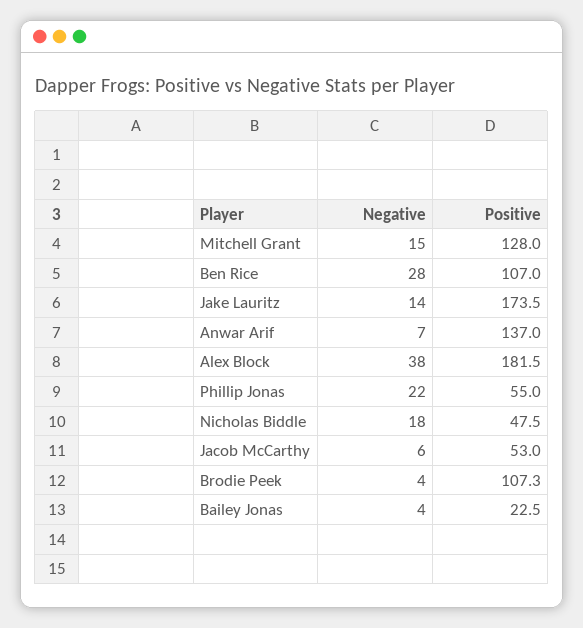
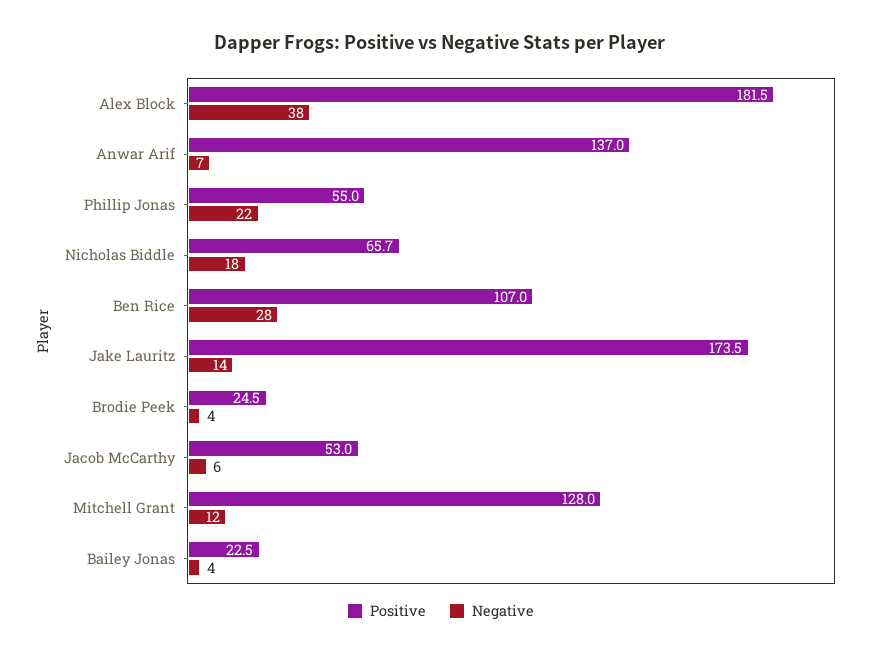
Negative, Mitchell Grant: 15 -> 12
Positive, Nicholas Biddle: 47.5 -> 65.7
Positive, Brodie Peek: 107.3 -> 24.5

